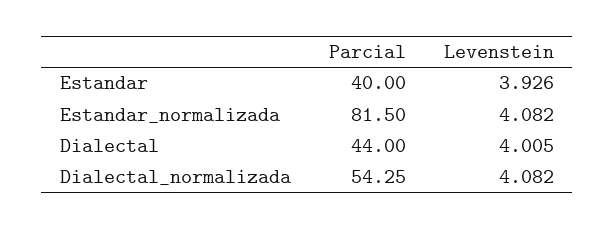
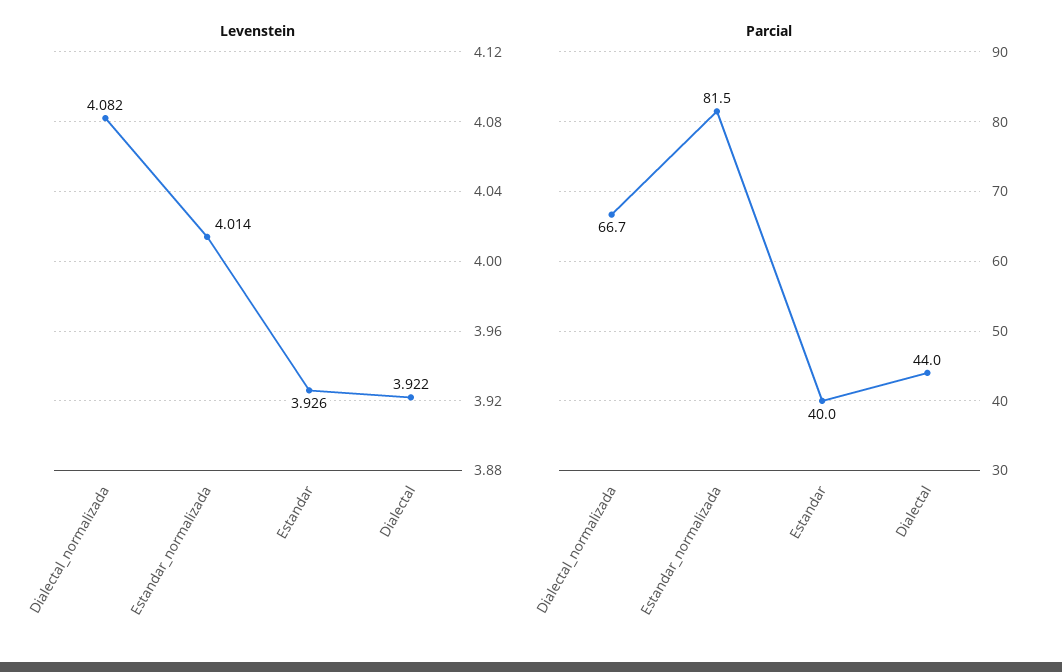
Levenstein, Estandar_normalizada: 4.082 -> 4.014
Levenstein, Dialectal: 4.005 -> 3.922
Parcial, Dialectal_normalizada: 54.25 -> 66.7

